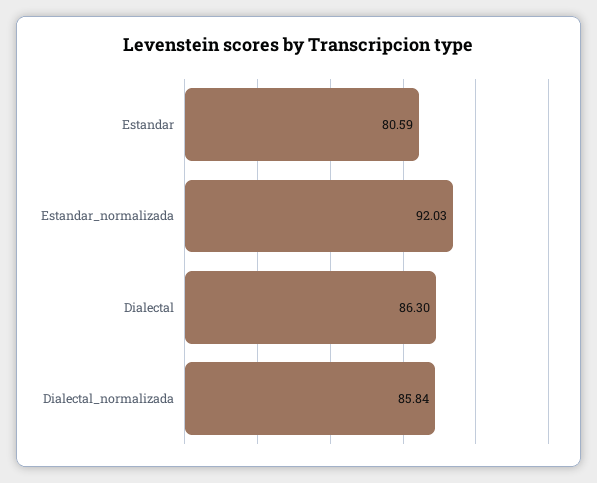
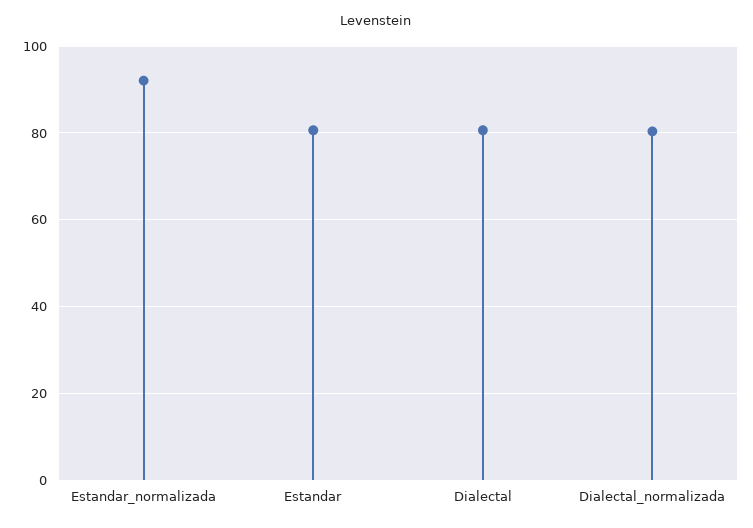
Dialectal: 86.3 -> 80
Dialectal_normalizada: 85.84 -> 80

